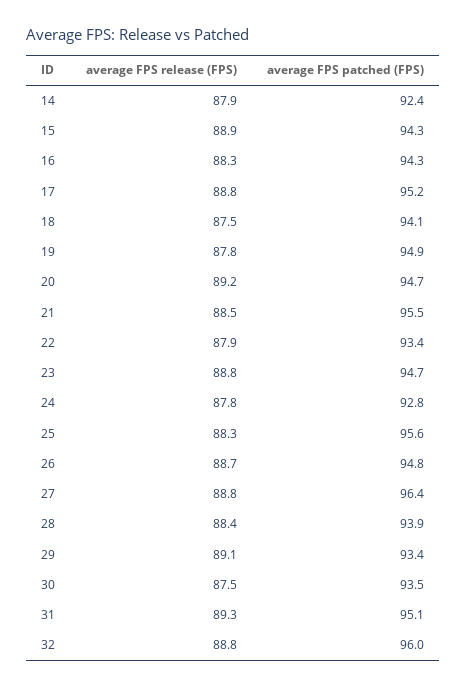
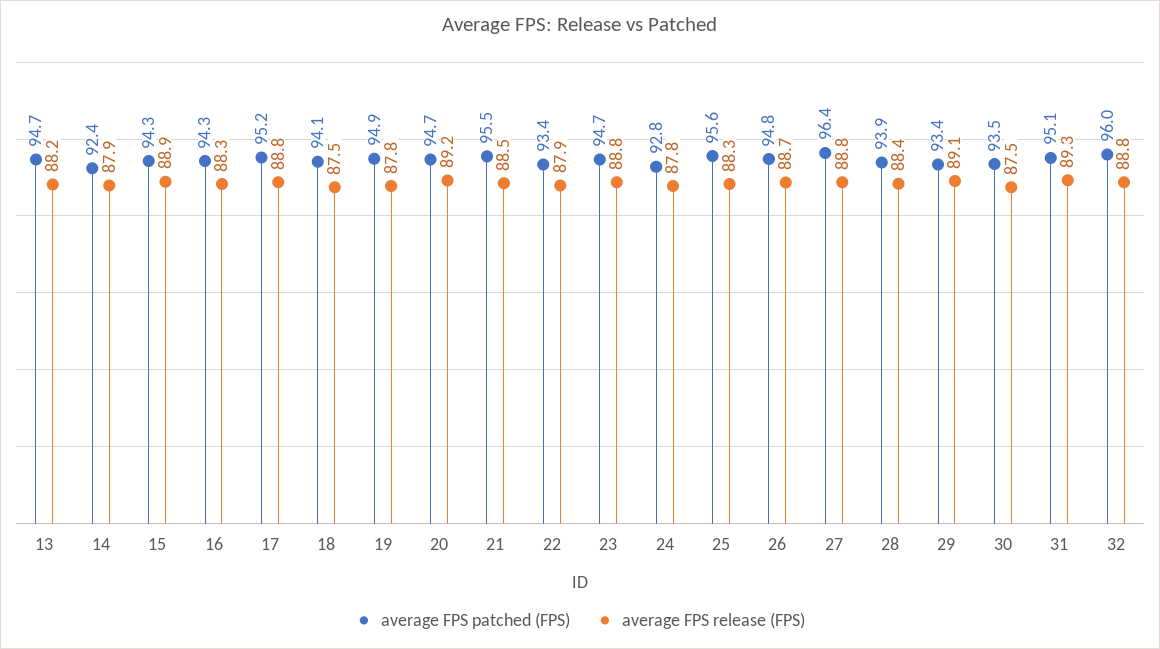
average FPS patched (FPS), 13: none -> 94.7
average FPS release (FPS), 13: none -> 88.2

